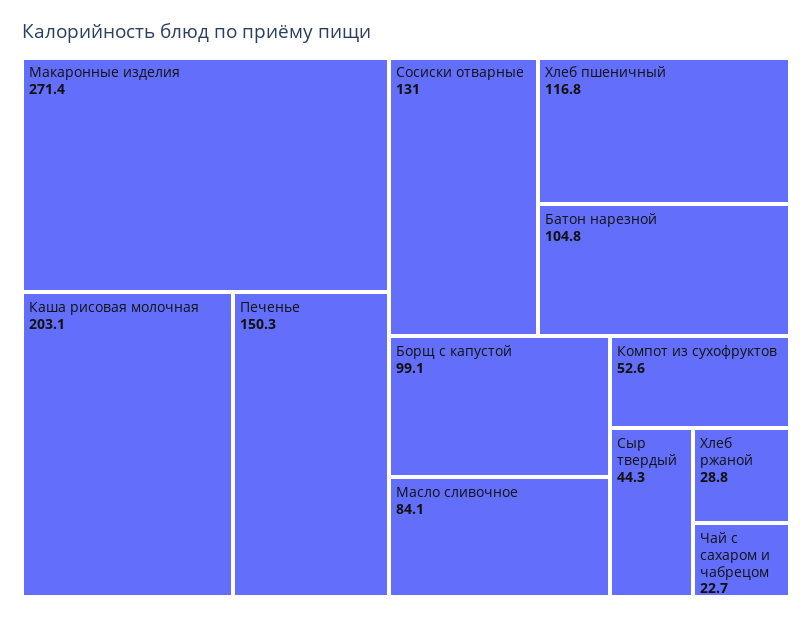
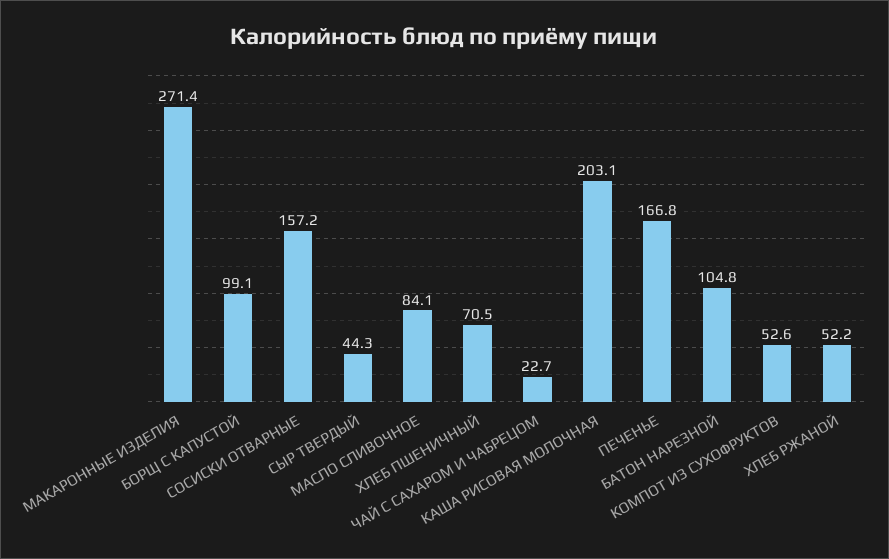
Печенье: 150.3 -> 166.8
Сосиски отварные: 131 -> 157.2
Хлеб пшеничный: 116.8 -> 70.5
Хлеб ржаной: 28.8 -> 52.2

